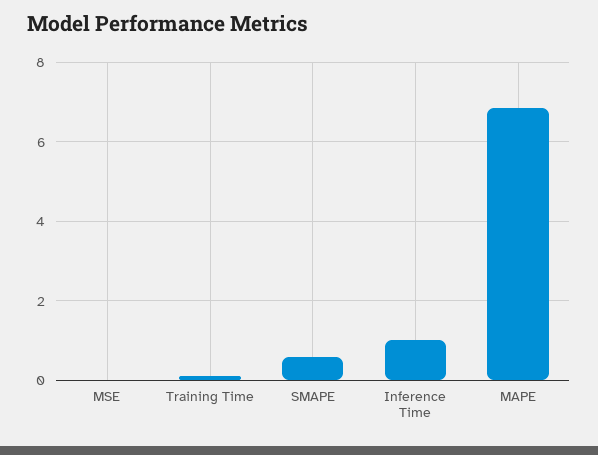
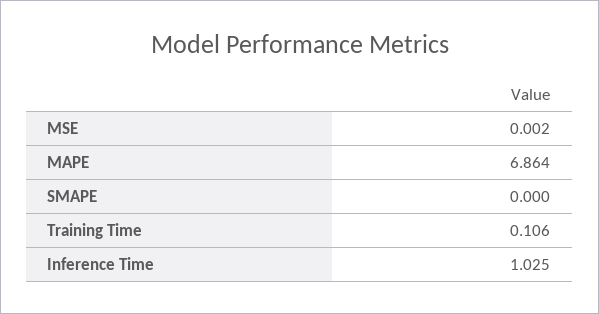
SMAPE: 0.6 -> 0

